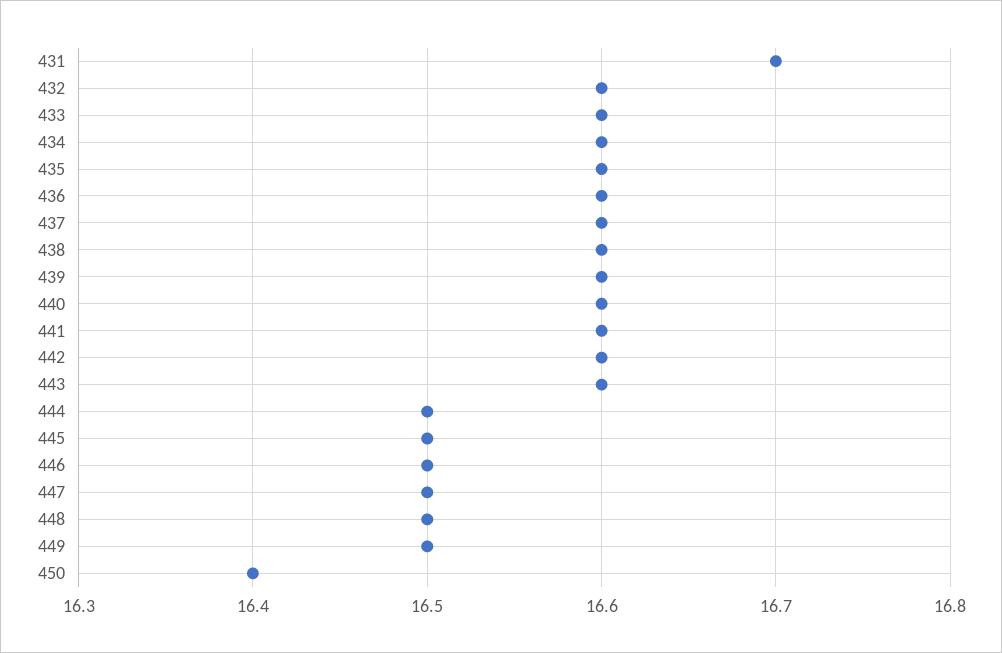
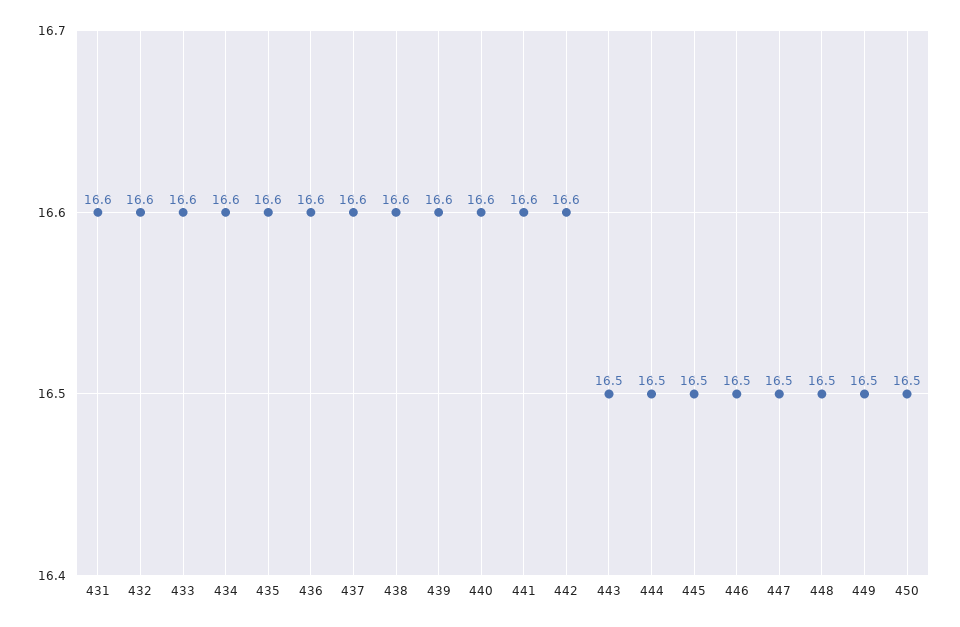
431: 16.7 -> 16.6
443: 16.6 -> 16.5
450: 16.4 -> 16.5

